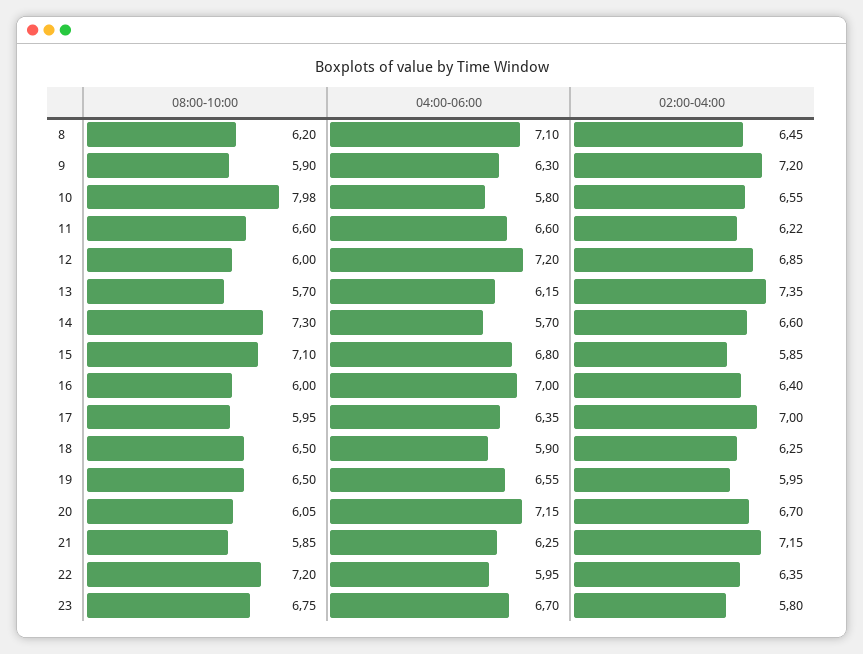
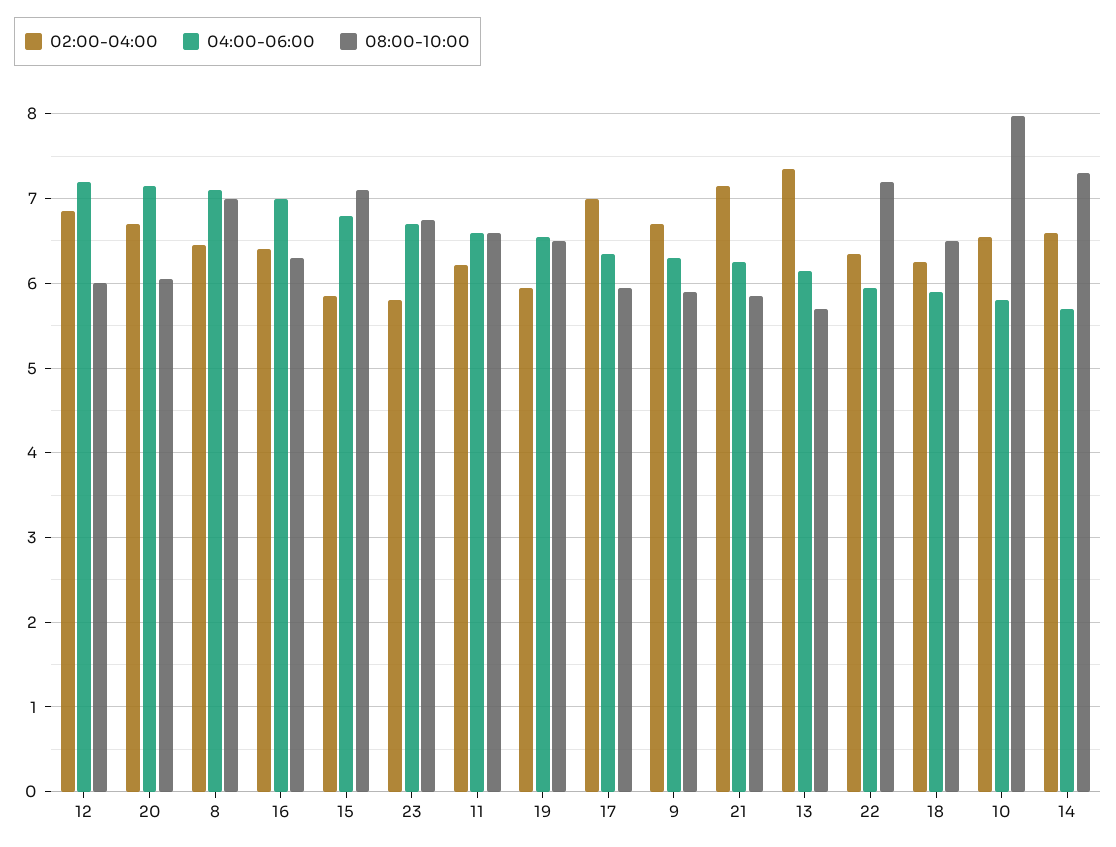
08:00-10:00, 8: 6.2 -> 7
02:00-04:00, 9: 7.2 -> 6.7
08:00-10:00, 16: 6 -> 6.3

